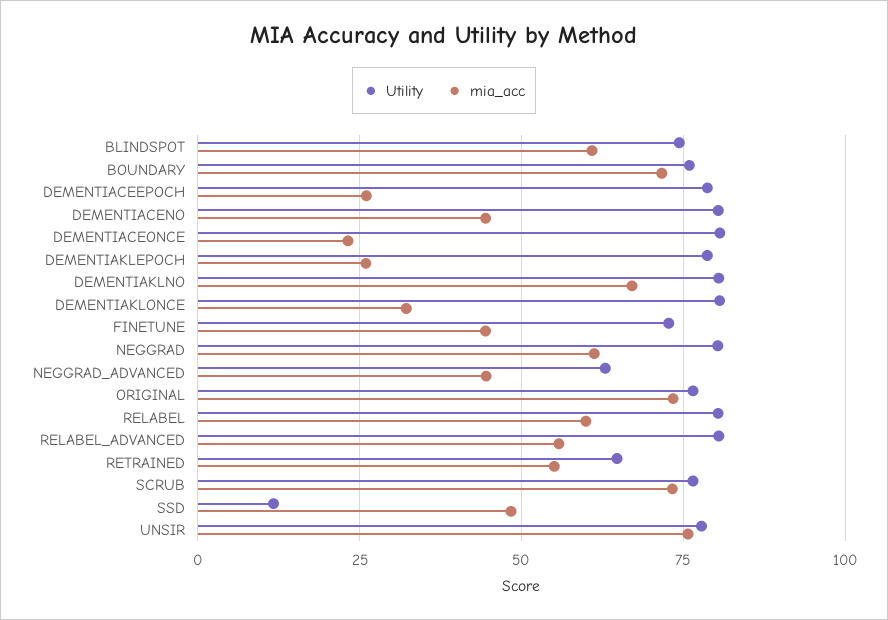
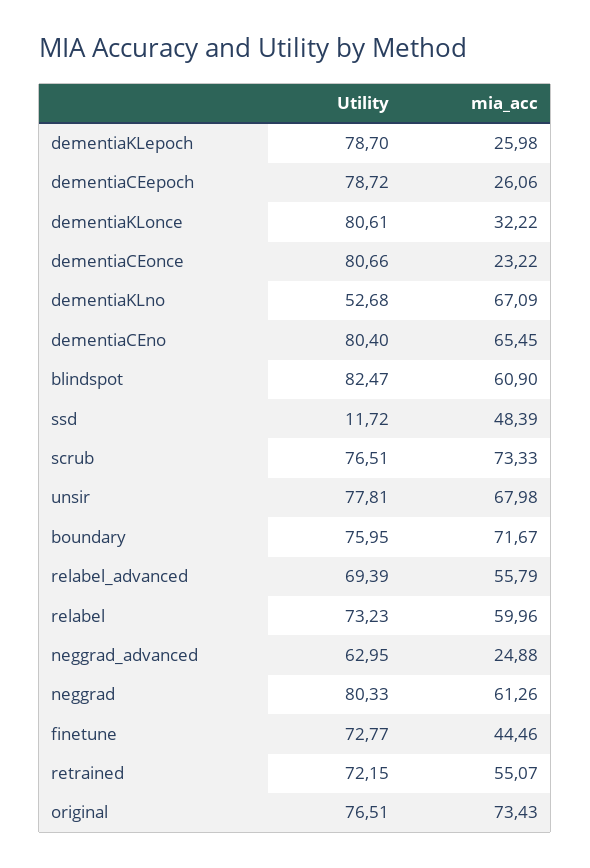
Utility, BLINDSPOT: 75 -> 82.47
mia_acc, DEMENTIACENO: 45 -> 65.45
Utility, DEMENTIAKLNO: 80 -> 52.68
mia_acc, NEGGRAD_ADVANCED: 45 -> 24.88
Utility, RELABEL: 80 -> 73.23
Utility, RELABEL_ADVANCED: 80 -> 69.39
Utility, RETRAINED: 65 -> 72.15
mia_acc, UNSIR: 75 -> 67.98

